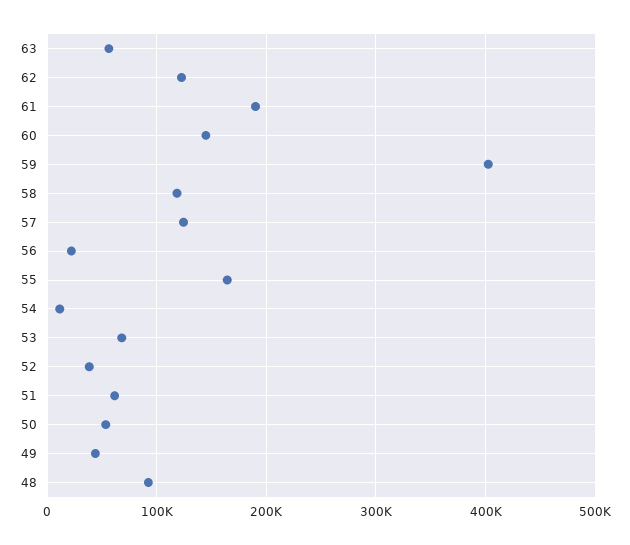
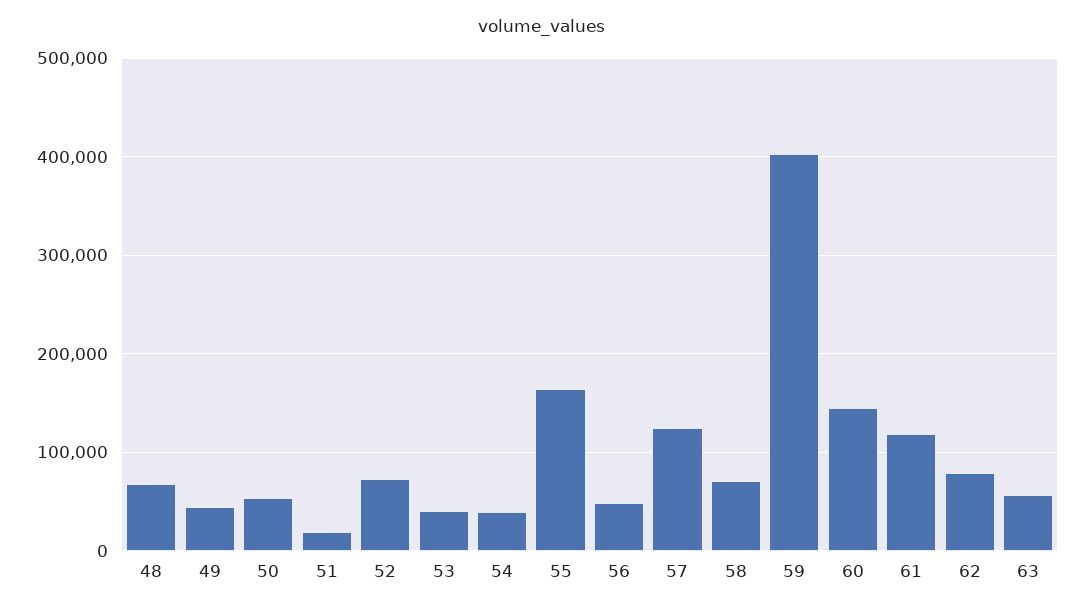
62: 120000 -> 80000
61: 190000 -> 120000
58: 120000 -> 70000
56: 20000 -> 50000
54: 10000 -> 40000
53: 70000 -> 40000
52: 40000 -> 70000
51: 60000 -> 20000
48: 90000 -> 70000

